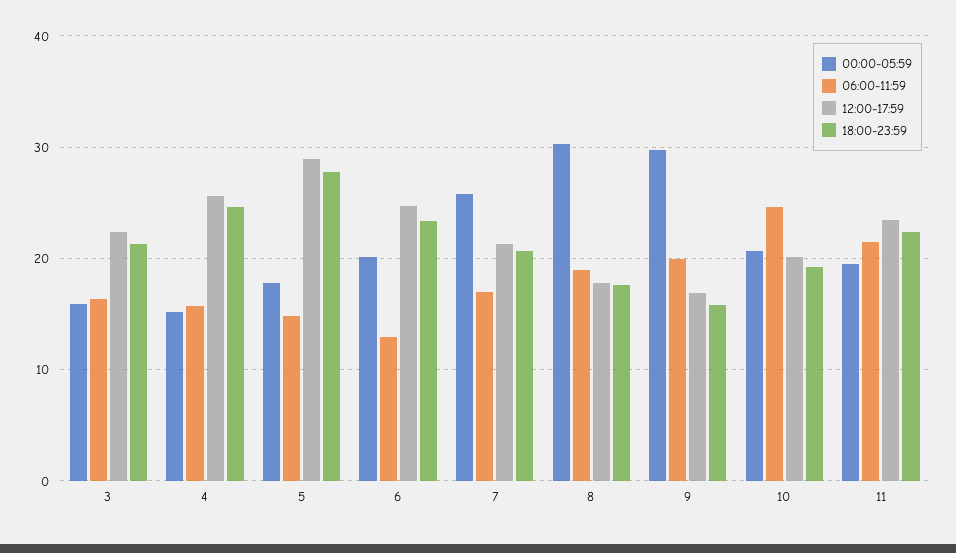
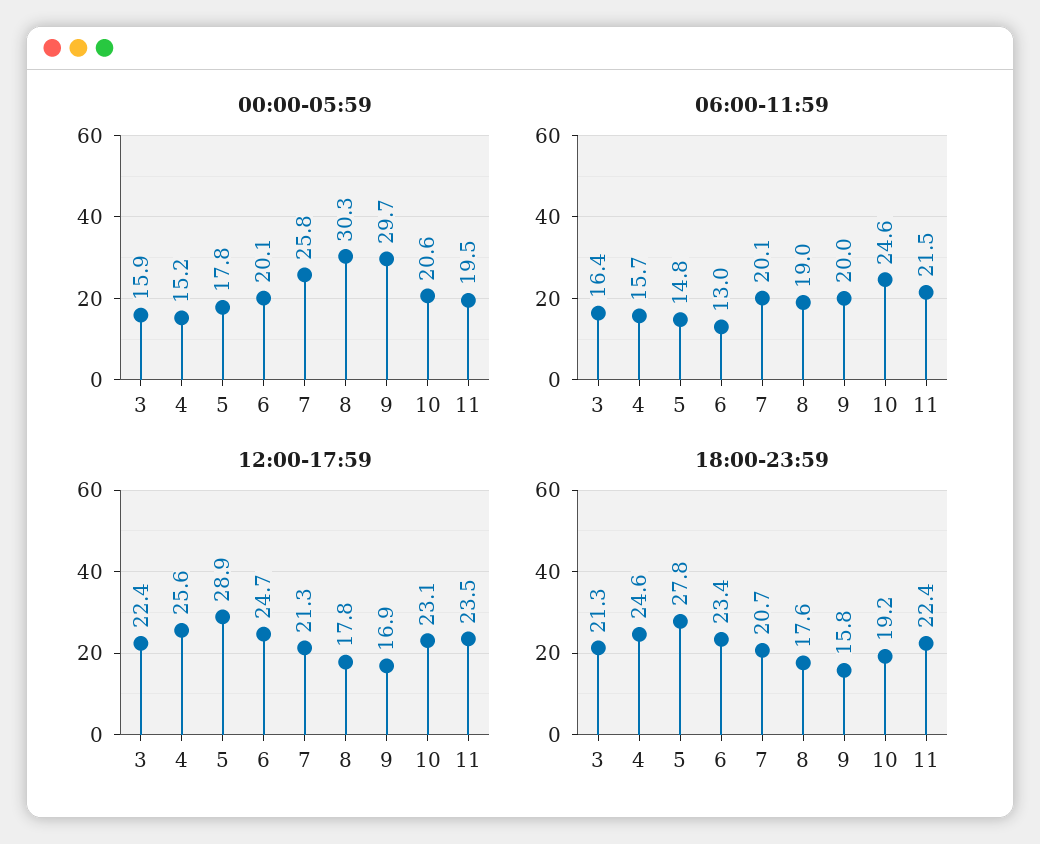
06:00-11:59, 7: 17 -> 20.1
12:00-17:59, 10: 20 -> 23.1

